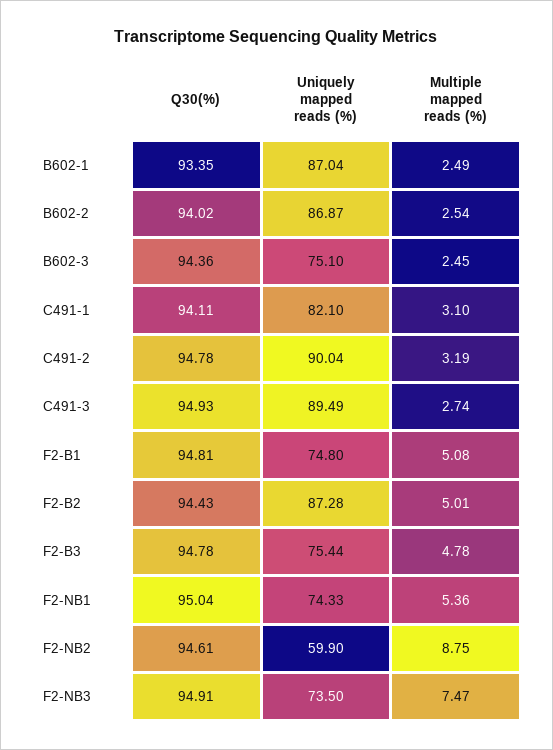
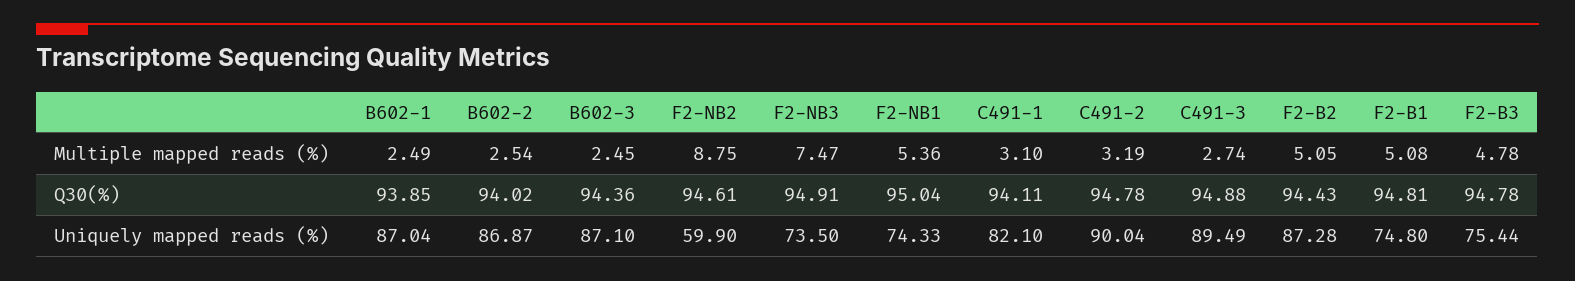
Q30(%), B602-1: 93.35 -> 93.85
Uniquely mapped reads (%), B602-3: 75.1 -> 87.1
Q30(%), C491-3: 94.93 -> 94.88
Multiple mapped reads (%), F2-B2: 5.01 -> 5.05

